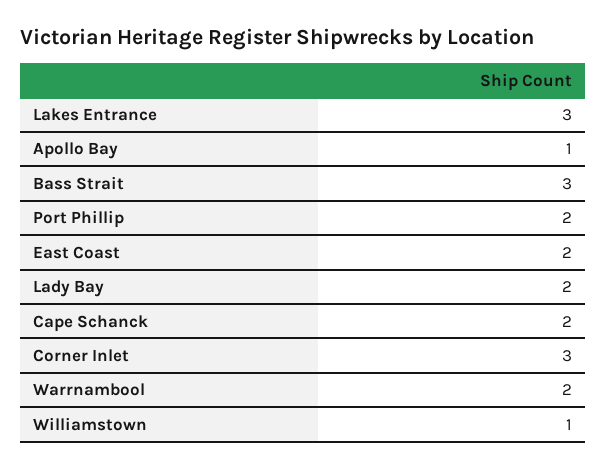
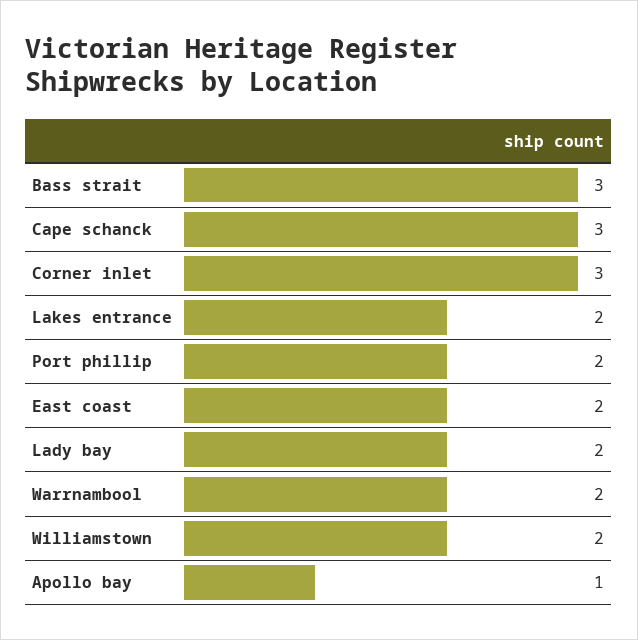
Lakes Entrance: 3 -> 2
Cape Schanck: 2 -> 3
Williamstown: 1 -> 2

